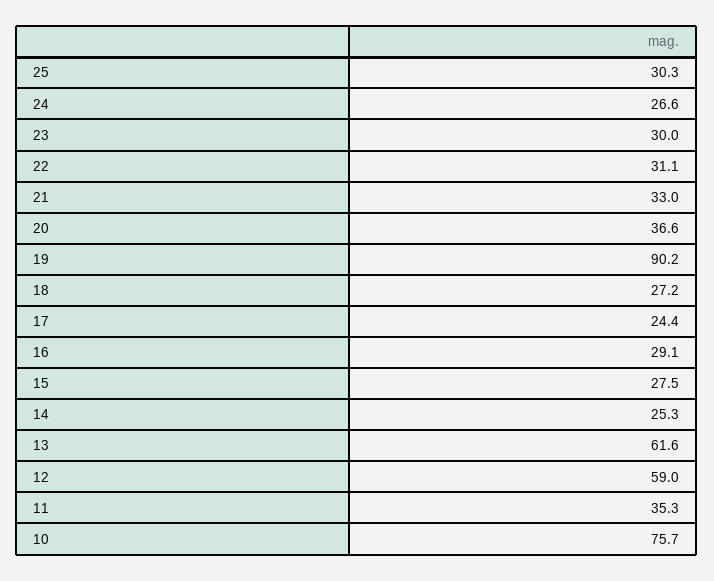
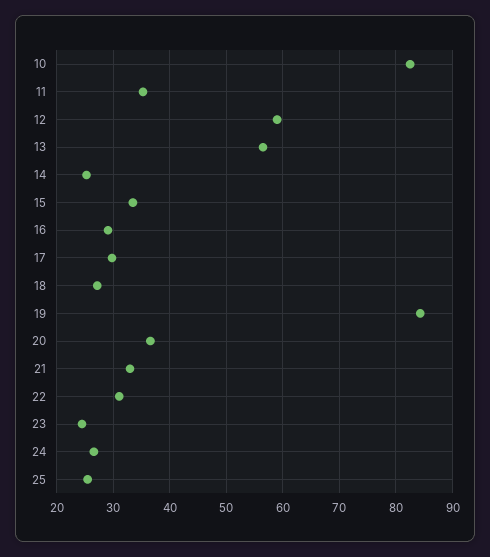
25: 30.3 -> 26
23: 30 -> 24
19: 90.2 -> 84
17: 24.4 -> 30
15: 27.5 -> 34
13: 61.6 -> 56
10: 75.7 -> 82

